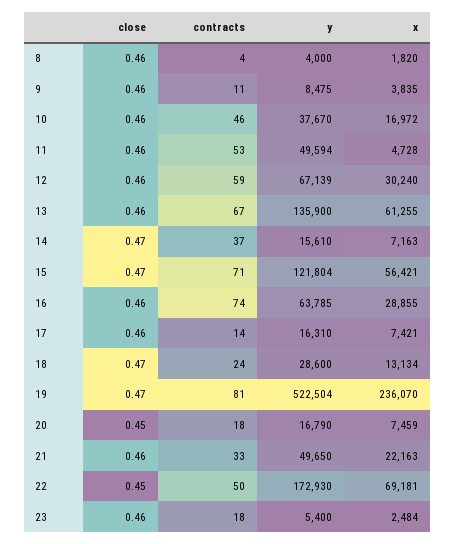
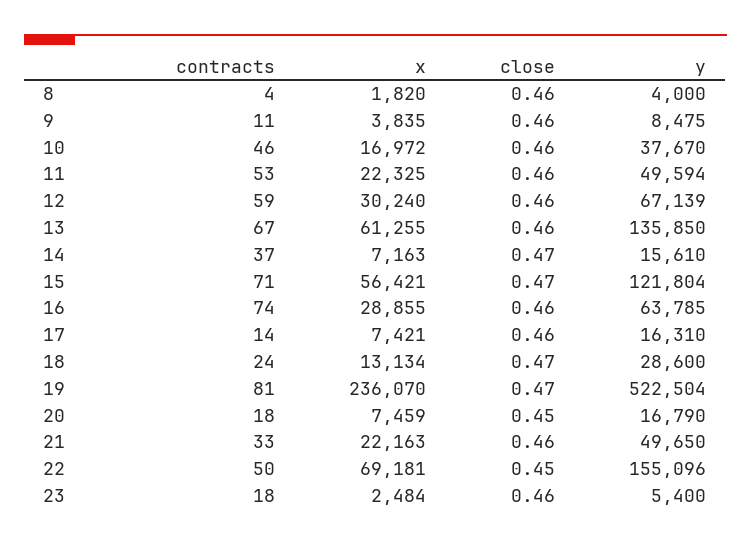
x, 11: 4728 -> 22325
y, 13: 135900 -> 135850
y, 22: 172930 -> 155096

